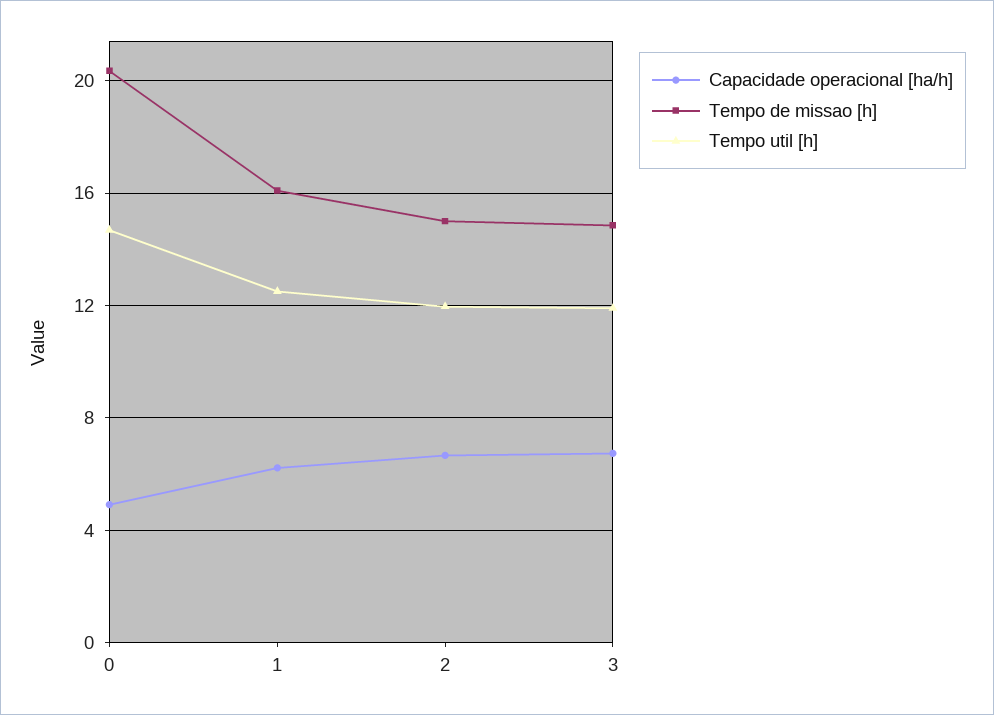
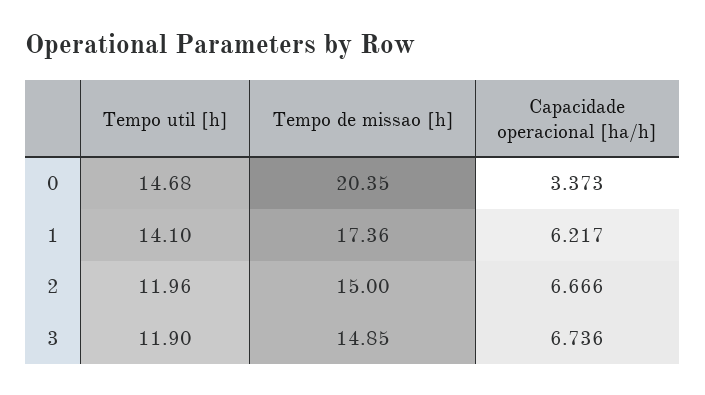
Capacidade operacional [ha/h], 0: 5 -> 3.373
Tempo de missao [h], 1: 16 -> 17.36
Tempo util [h], 1: 12.5 -> 14.1

